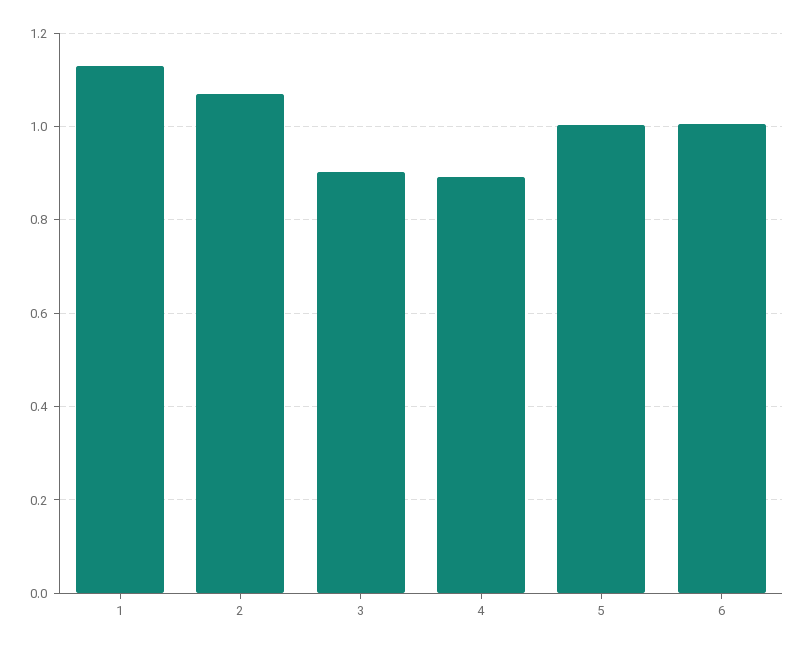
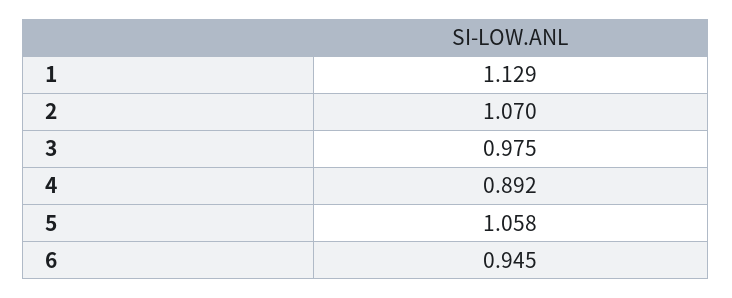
3: 0.9 -> 0.975
5: 1 -> 1.058
6: 1 -> 0.945

